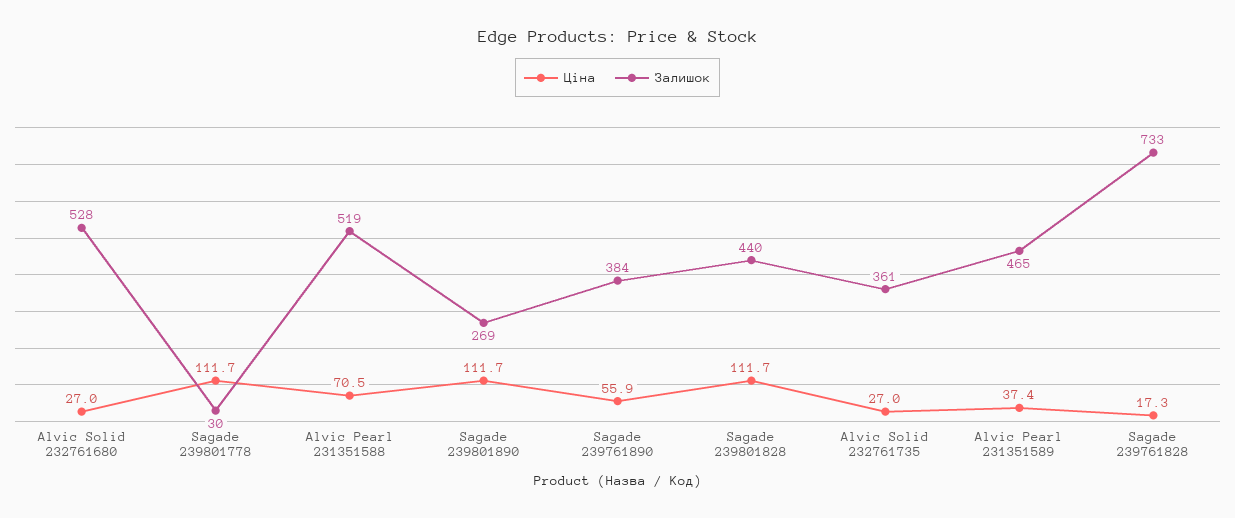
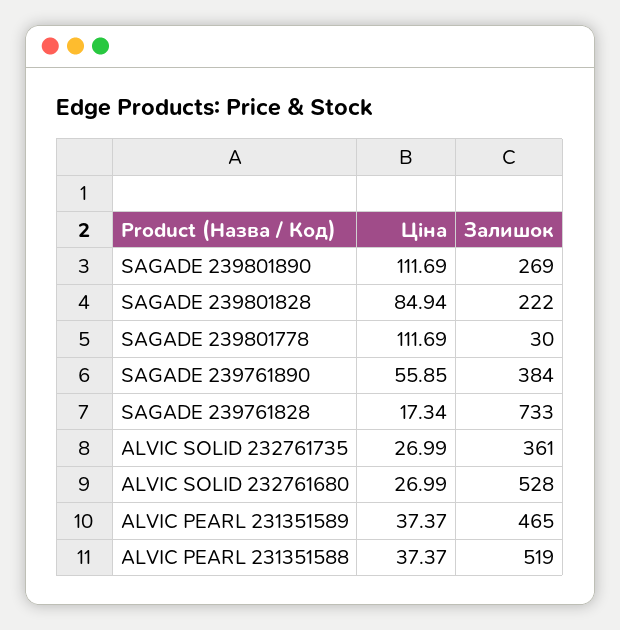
Ціна, Alvic Pearl 231351588: 70.5 -> 37.37
Ціна, Sagade 239801828: 111.7 -> 84.94
Залишок, Sagade 239801828: 440 -> 222

